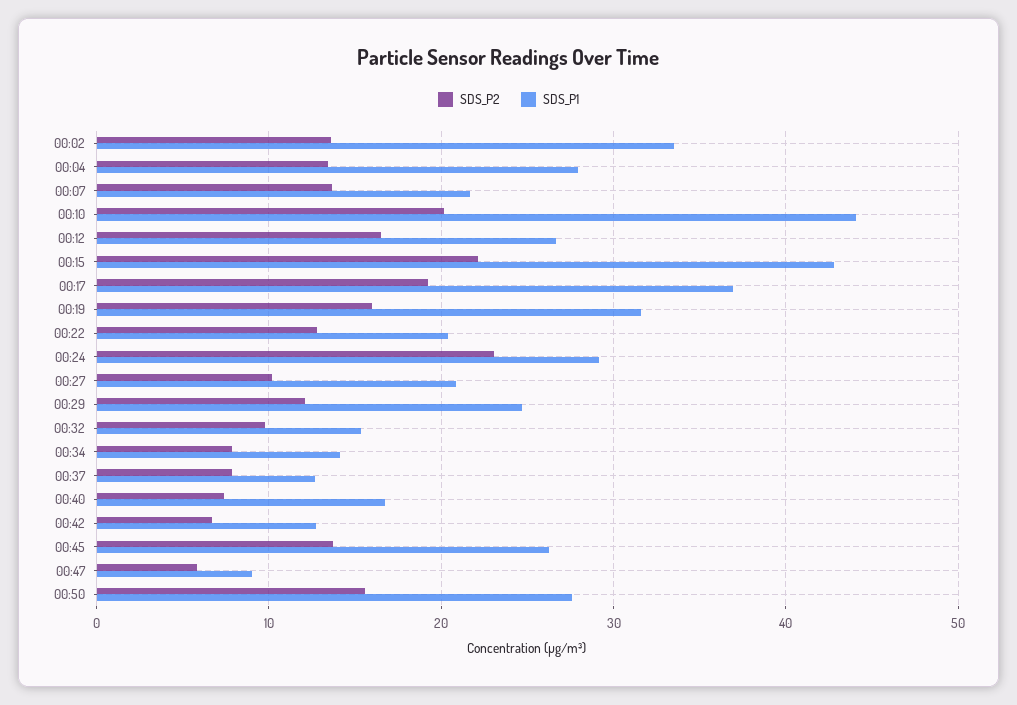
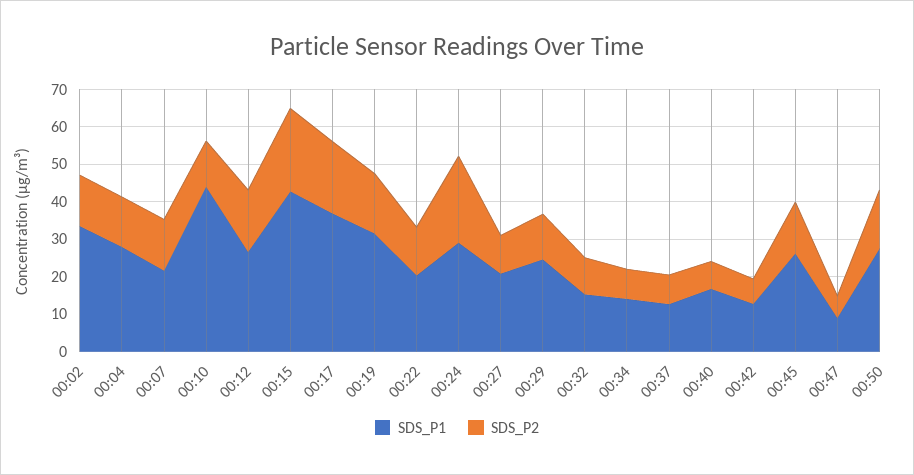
SDS_P2, 00:10: 20 -> 12.5

